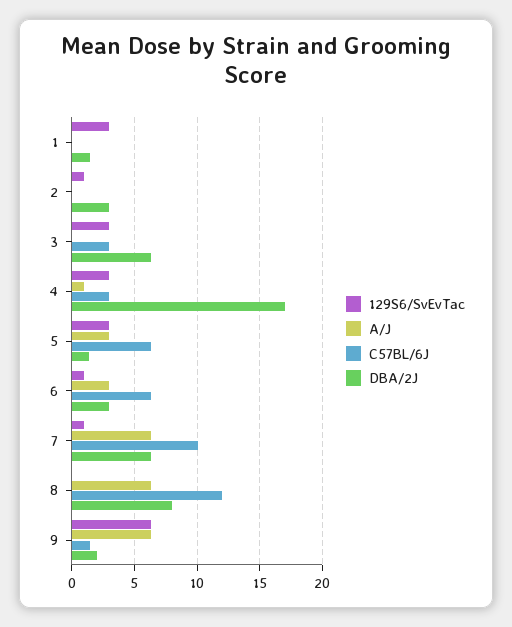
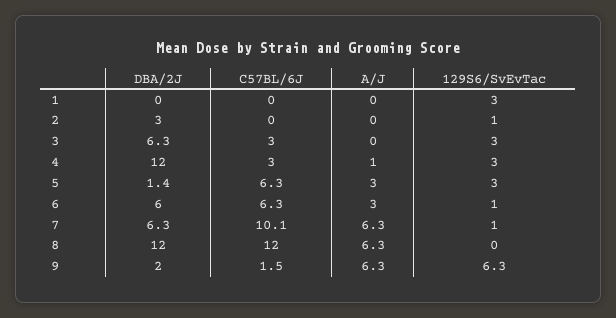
DBA/2J, 1: 1.5 -> 0
DBA/2J, 4: 17 -> 12
DBA/2J, 6: 3 -> 6
DBA/2J, 8: 8 -> 12

